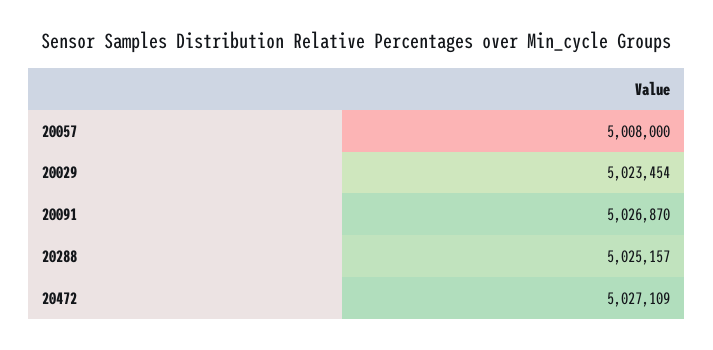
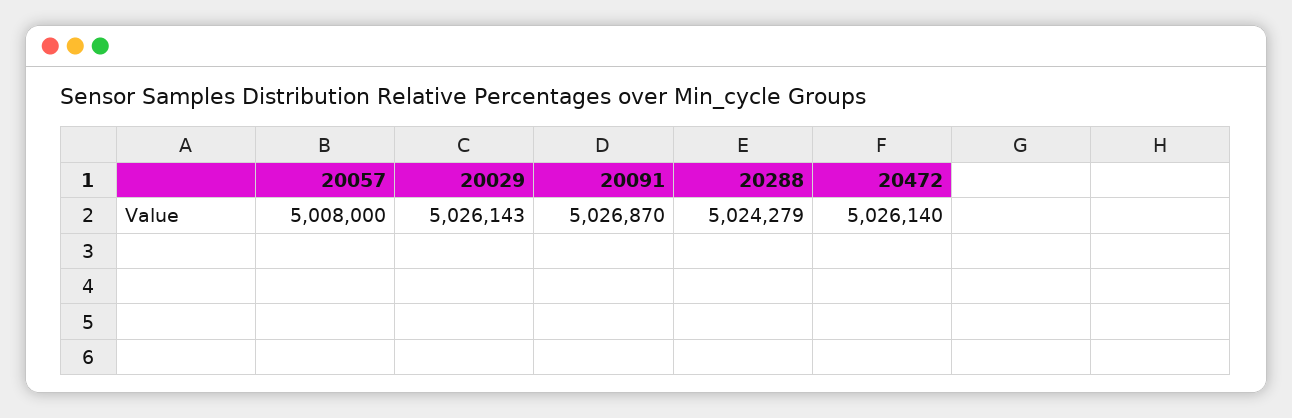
20029: 5023454 -> 5026143
20288: 5025157 -> 5024279
20472: 5027109 -> 5026140

